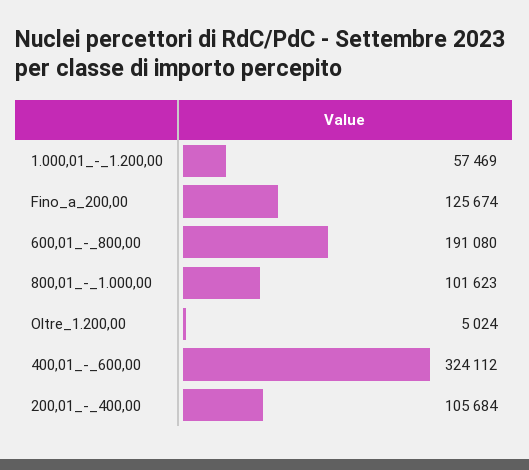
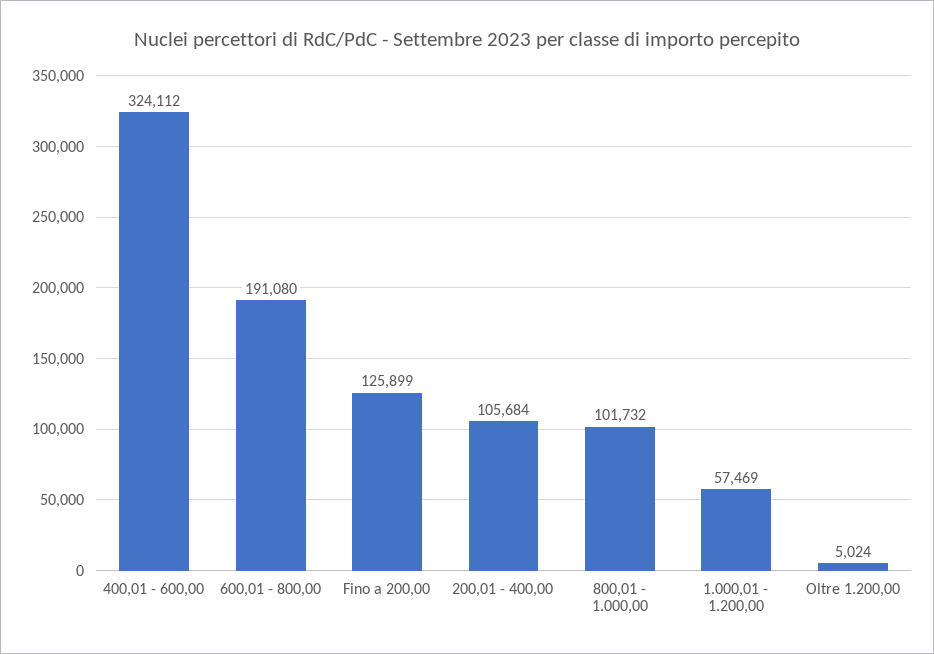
Fino_a_200,00: 125674 -> 125899
800,01_-_1.000,00: 101623 -> 101732

